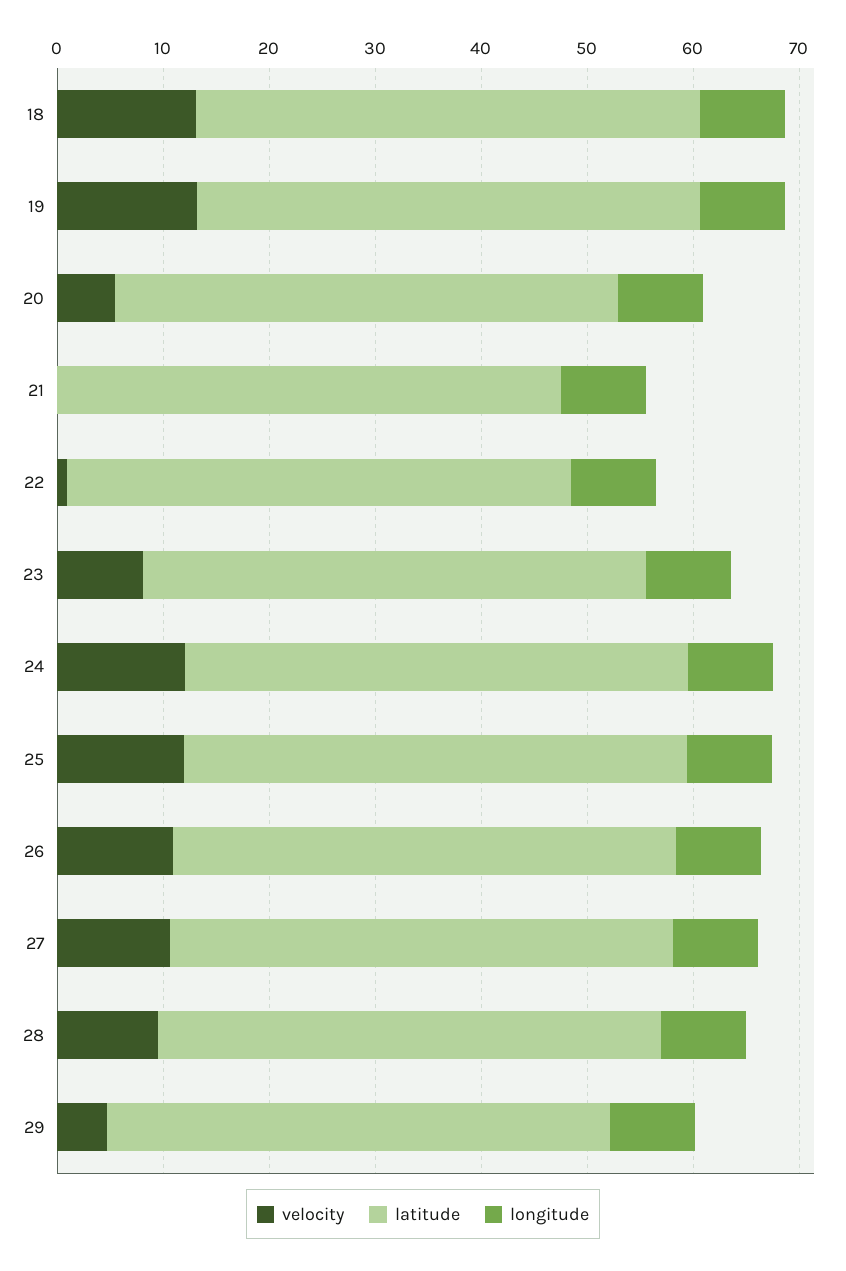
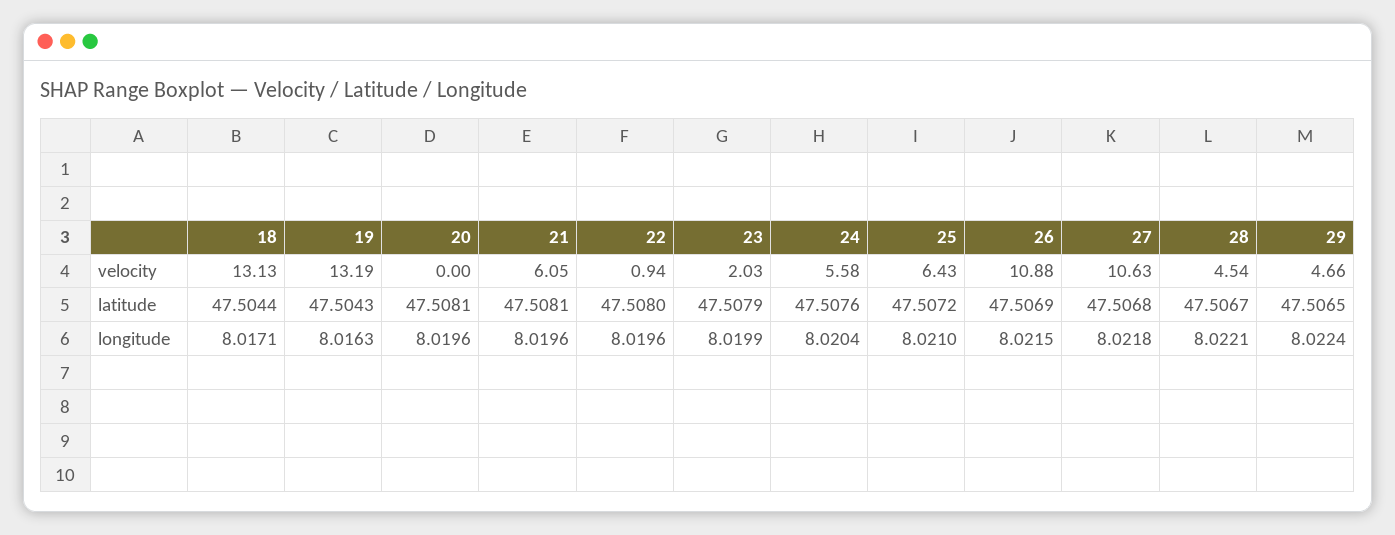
velocity, 20: 6 -> 0
velocity, 21: 0 -> 6.05
velocity, 23: 8 -> 2.03
velocity, 24: 12 -> 5.58
velocity, 25: 12 -> 6.43
velocity, 28: 10 -> 4.54

